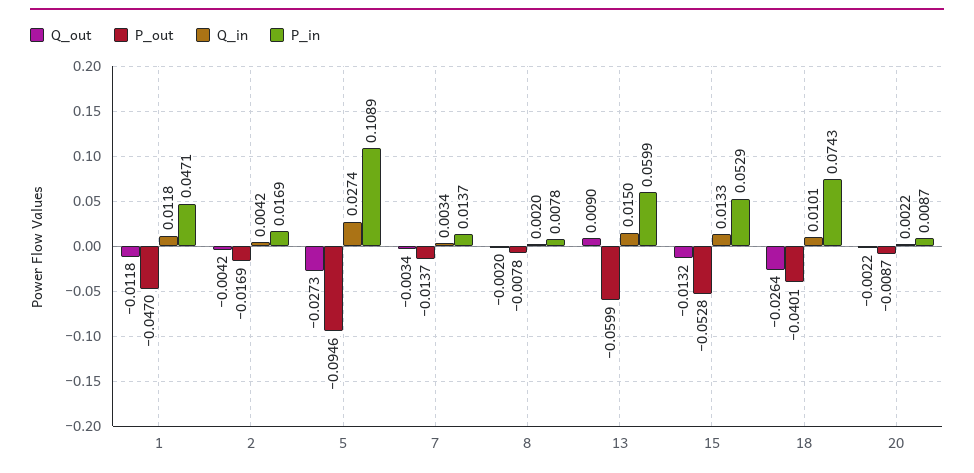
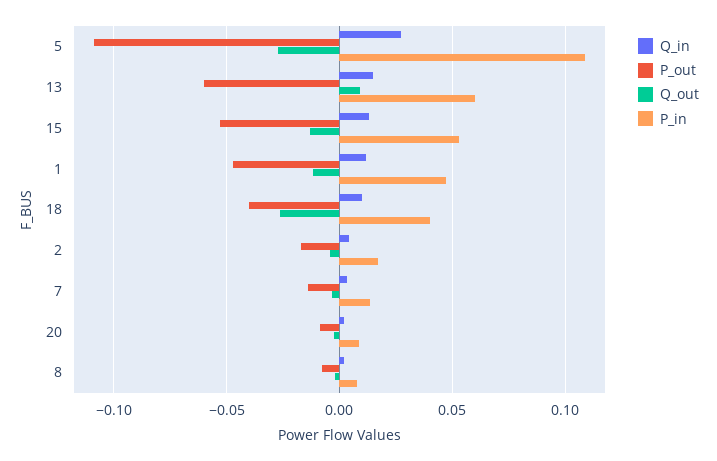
P_out, 5: -0.0946 -> -0.11
P_in, 18: 0.0743 -> 0.04

